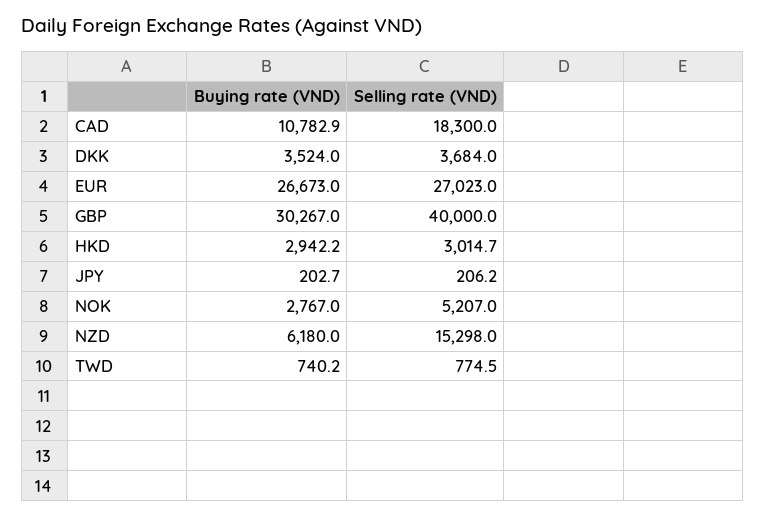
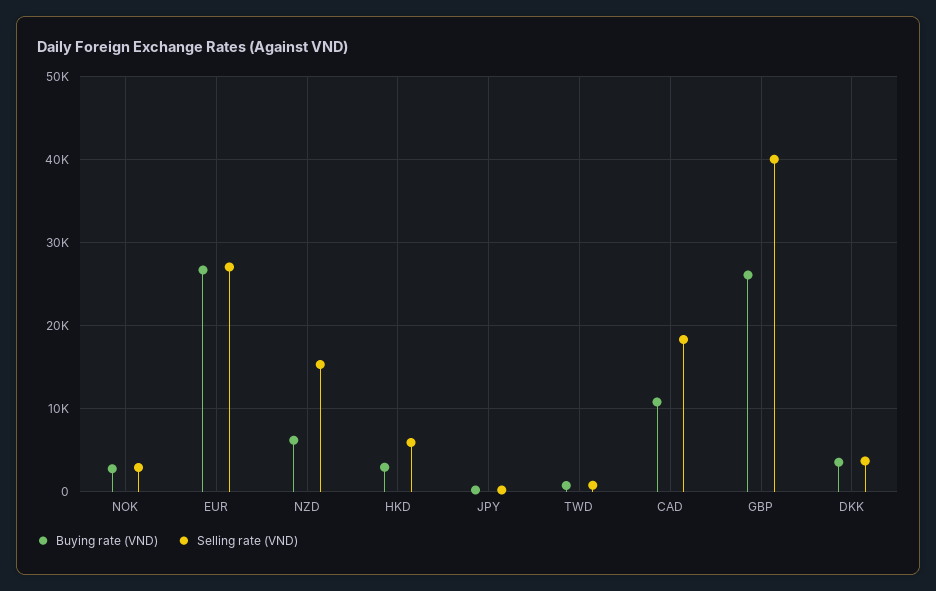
Buying rate (VND), GBP: 30267 -> 26000
Selling rate (VND), HKD: 3014.7 -> 6000
Selling rate (VND), NOK: 5207 -> 3000

